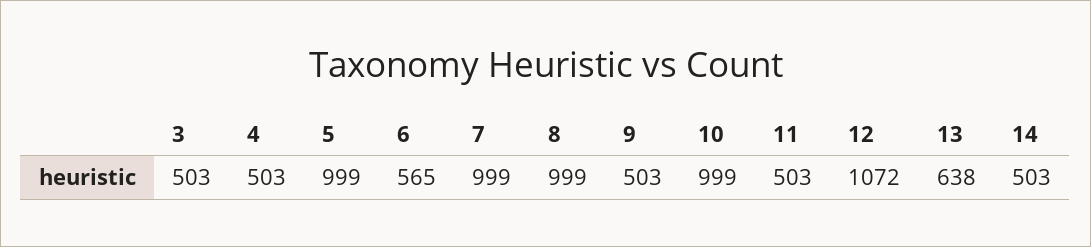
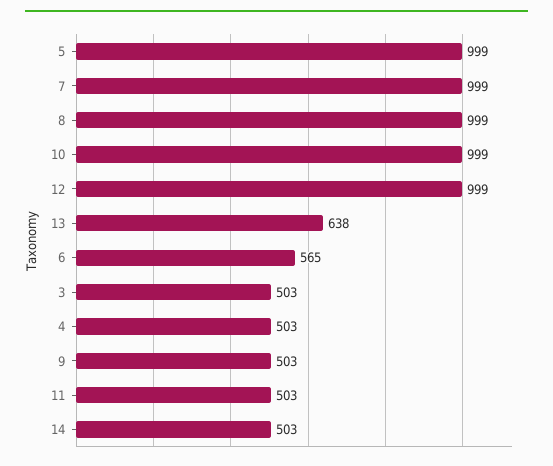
12: 1072 -> 999

